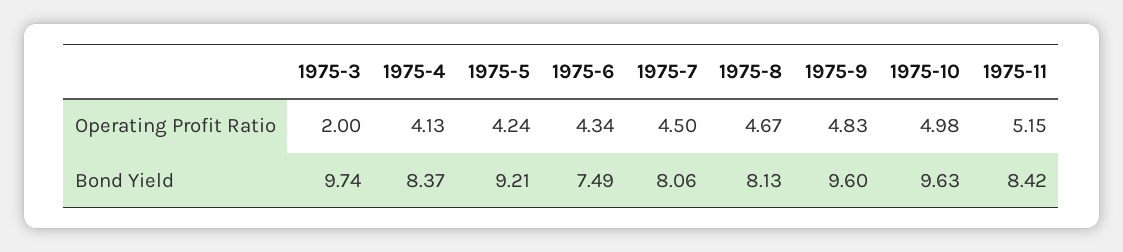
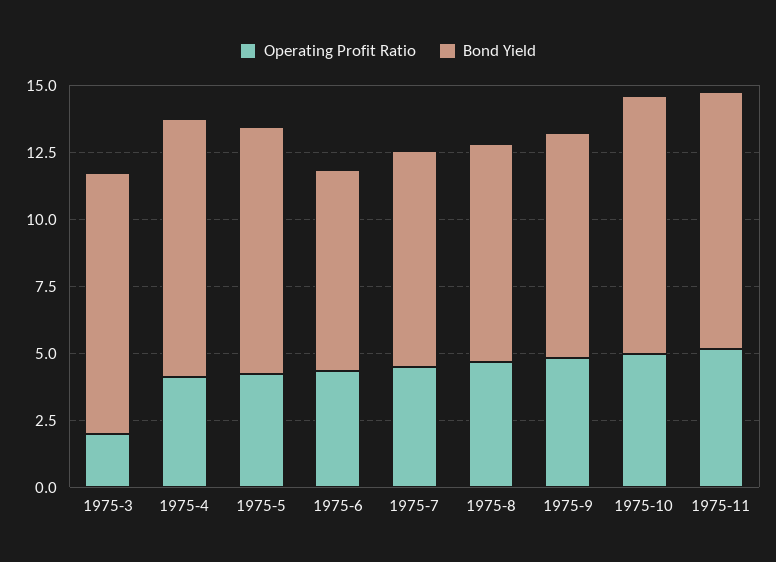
Bond Yield, 1975-4: 8.37 -> 9.5
Bond Yield, 1975-9: 9.6 -> 8.5
Bond Yield, 1975-11: 8.42 -> 9.5

